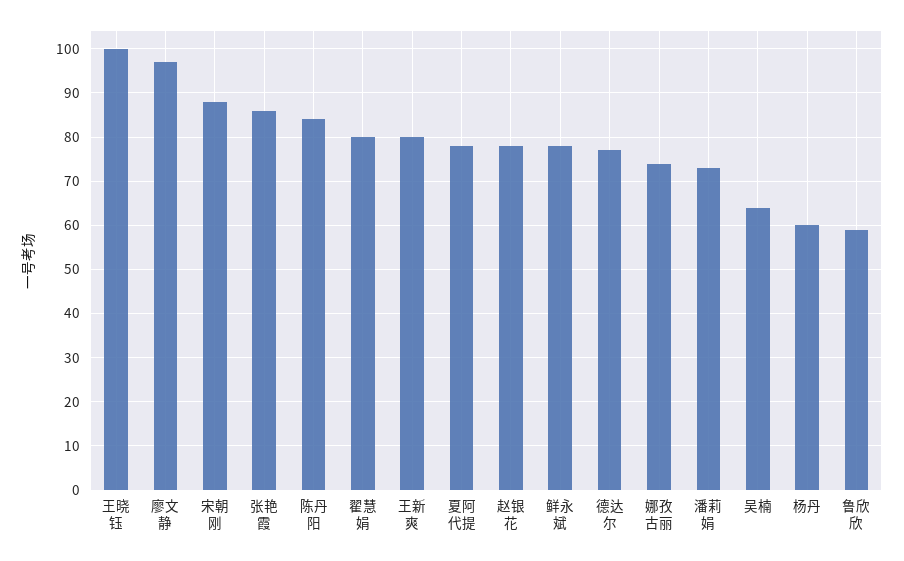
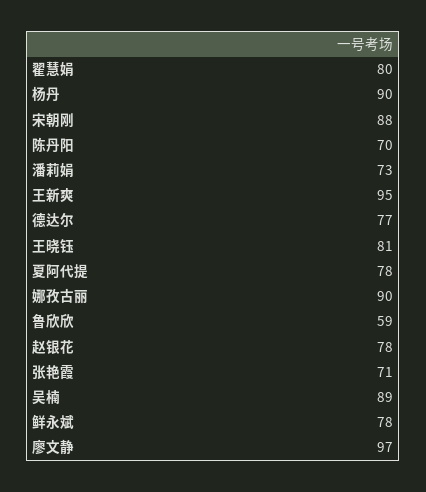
王晓钰: 100 -> 81
张艳霞: 85 -> 71
陈丹阳: 85 -> 70
王新爽: 80 -> 95
娜孜古丽: 75 -> 90
吴楠: 65 -> 89
杨丹: 60 -> 90

